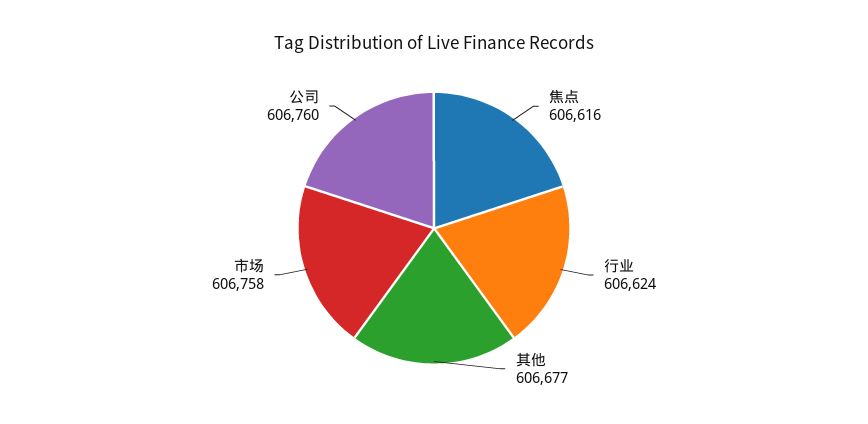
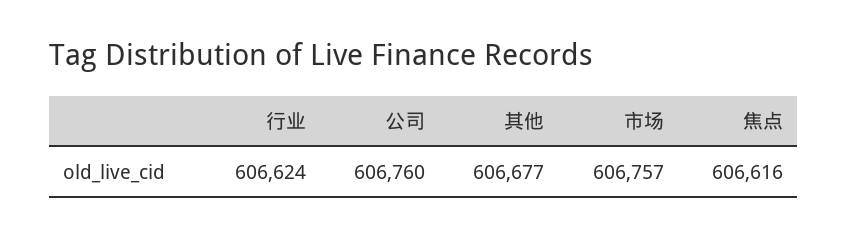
市场: 606758 -> 606757

